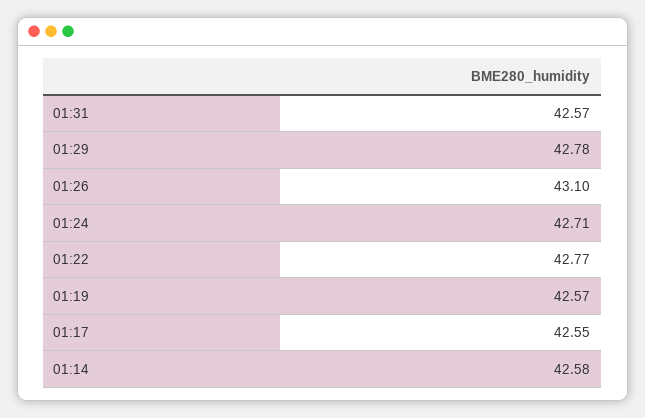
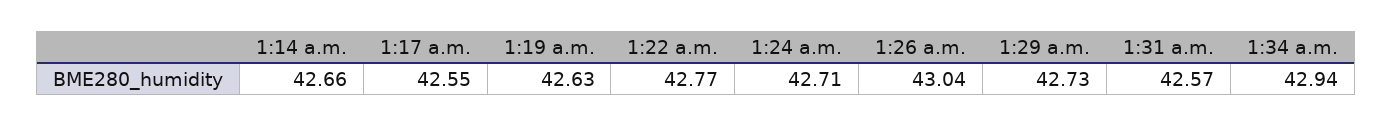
01:29: 42.78 -> 42.73
01:26: 43.1 -> 43.04
01:19: 42.57 -> 42.63
01:14: 42.58 -> 42.66
1:34 a.m.: none -> 42.94

